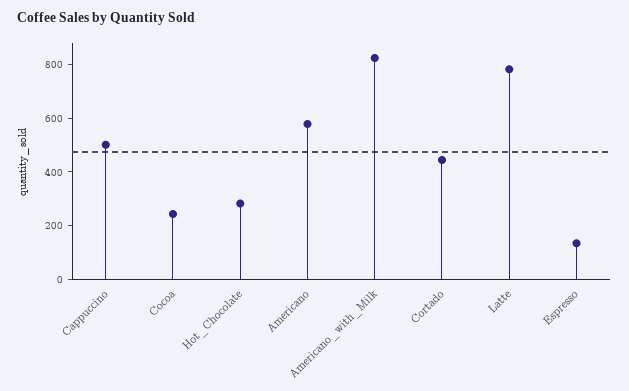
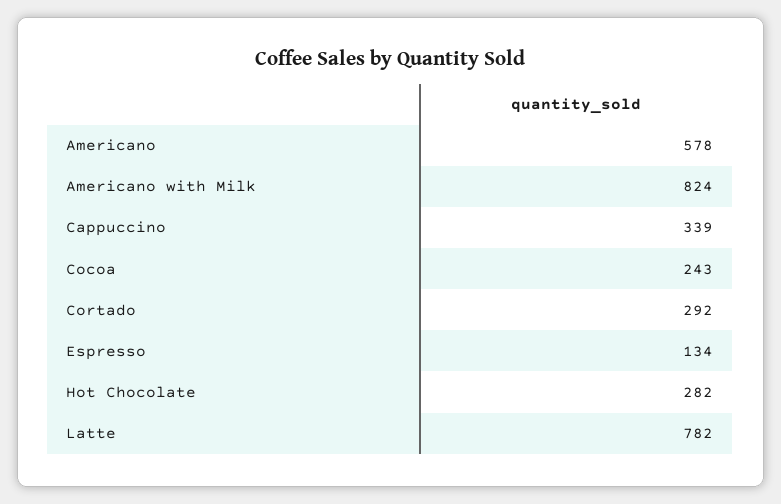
Cappuccino: 500 -> 339
Cortado: 450 -> 292

